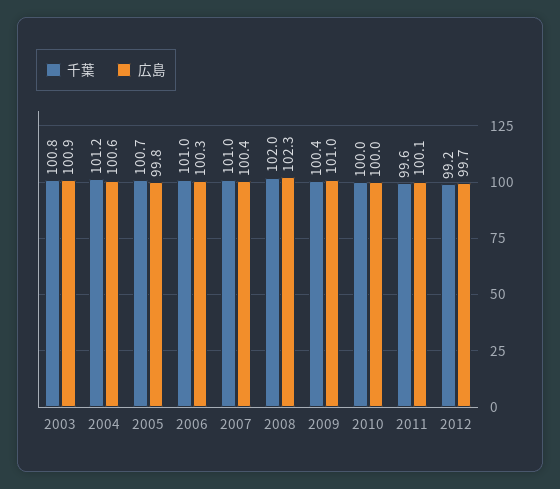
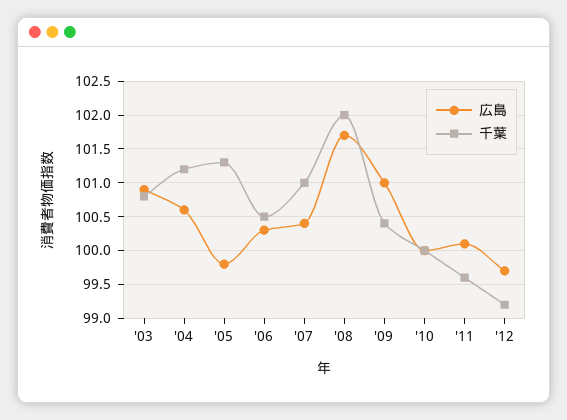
千葉, 2005: 100.7 -> 101.3
千葉, 2006: 101 -> 100.5
広島, 2008: 102.3 -> 101.7

